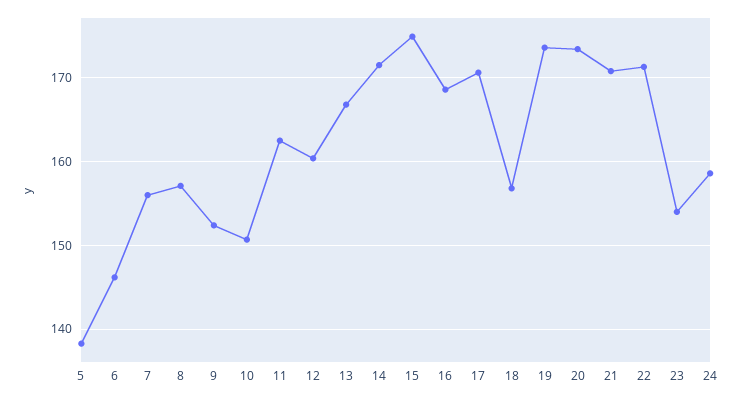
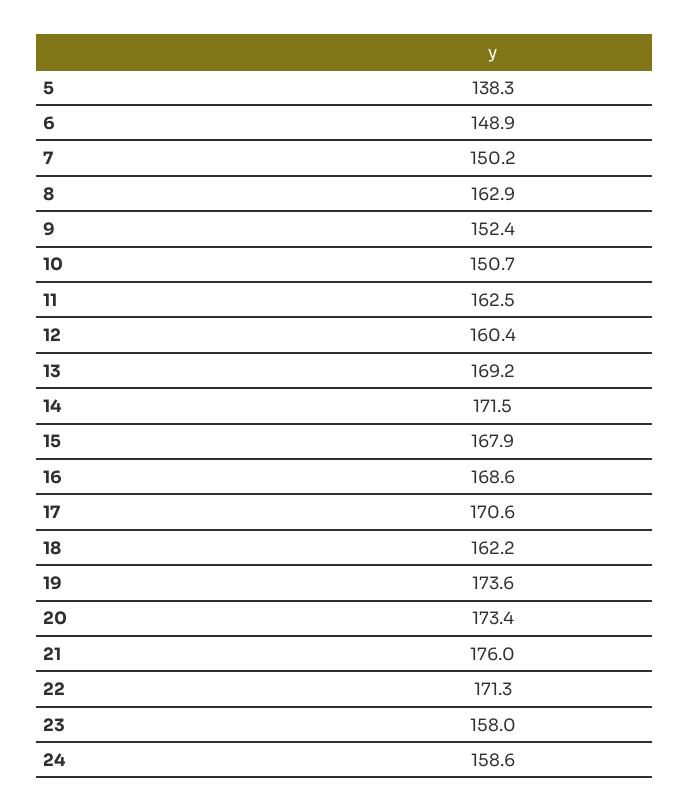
6: 146 -> 148.9
7: 156 -> 150.2
8: 157 -> 162.9
13: 167 -> 169.2
15: 175 -> 167.9
18: 157 -> 162.2
21: 171 -> 176
23: 154 -> 158

